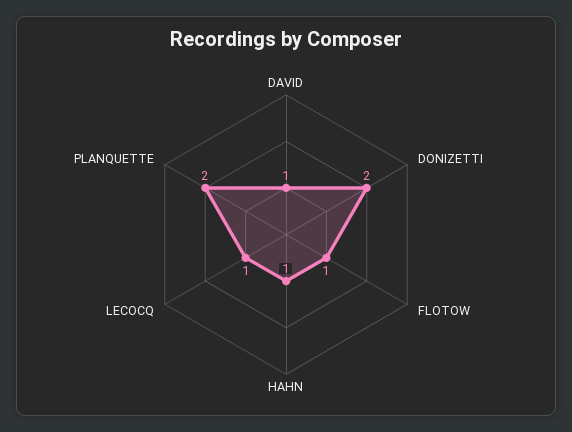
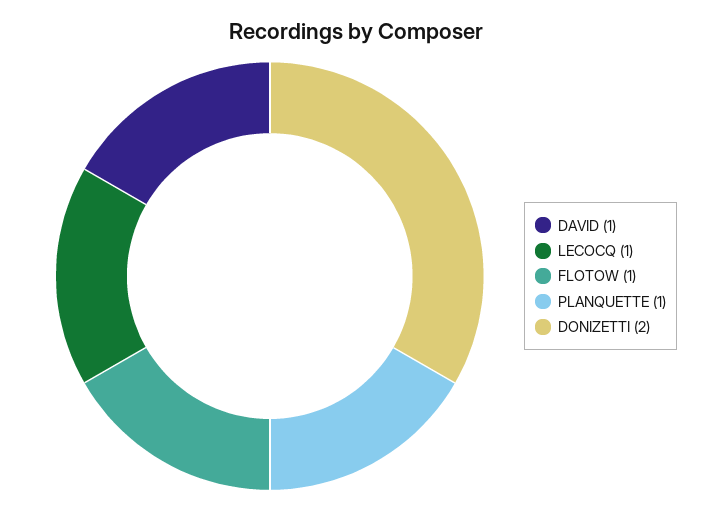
HAHN: 1 -> none
PLANQUETTE: 2 -> 1

